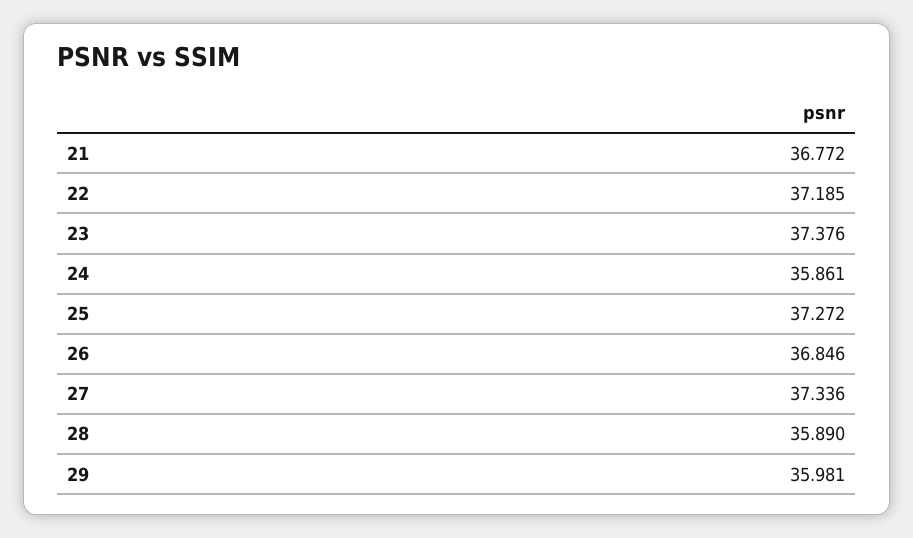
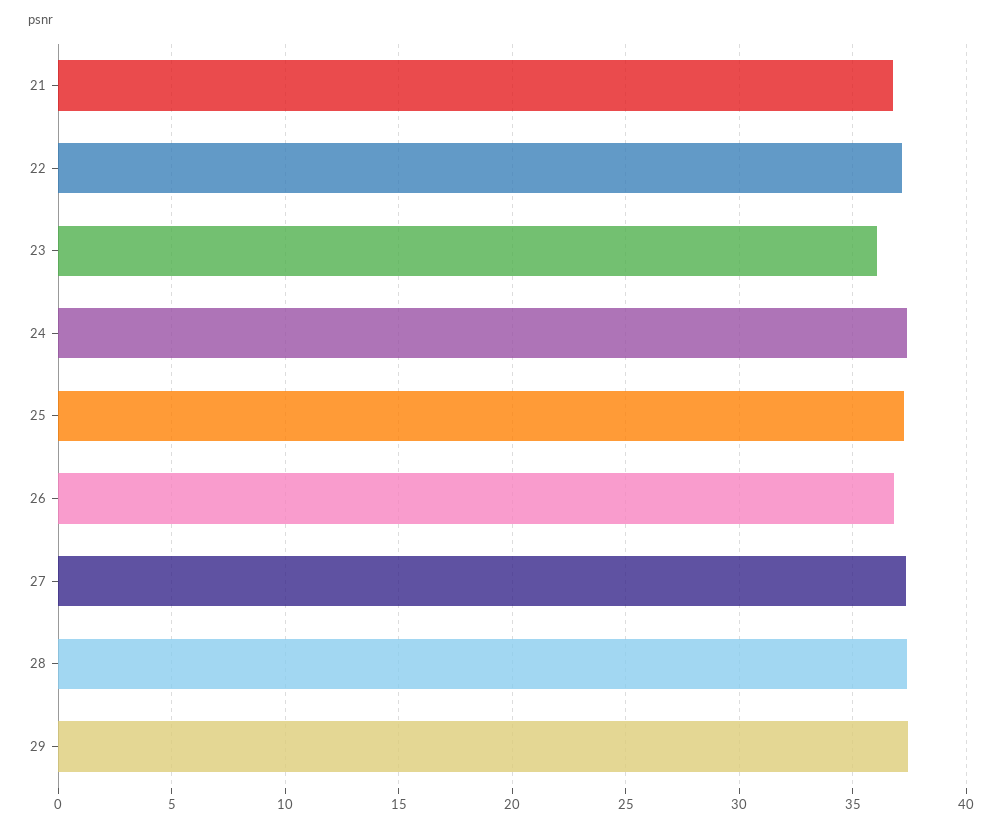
23: 37.376 -> 36
24: 35.861 -> 37.5
28: 35.89 -> 37.5
29: 35.981 -> 37.5

